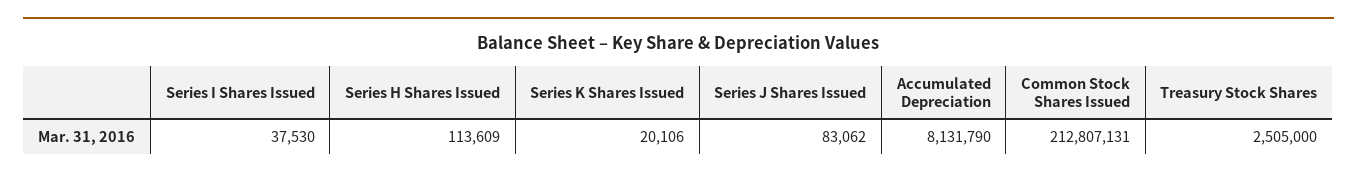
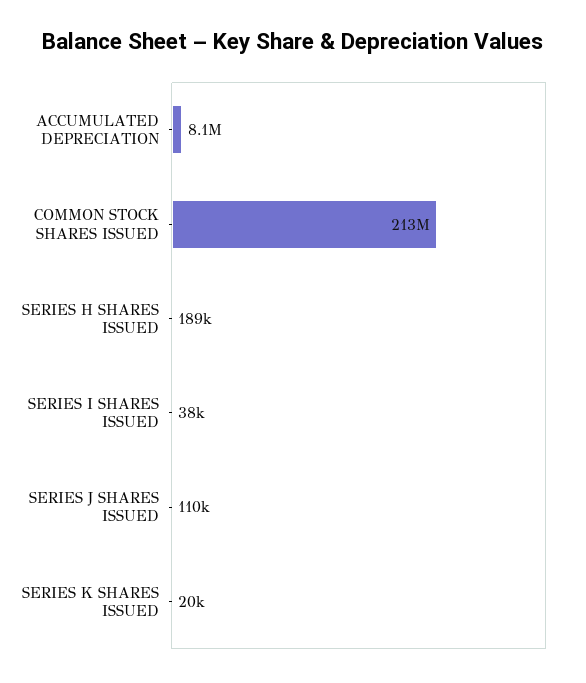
Series H Shares Issued: 113609 -> 189000
Series J Shares Issued: 83062 -> 110000
Treasury Stock Shares: 2505000 -> none

